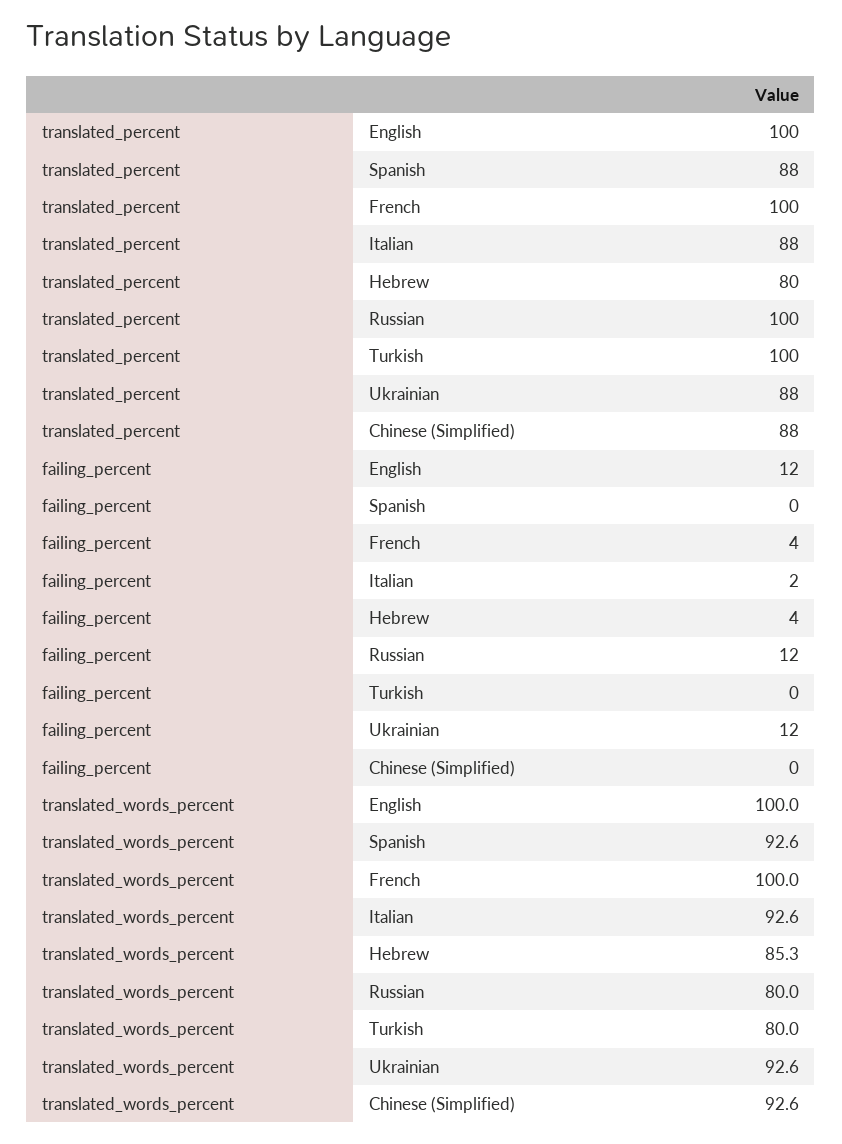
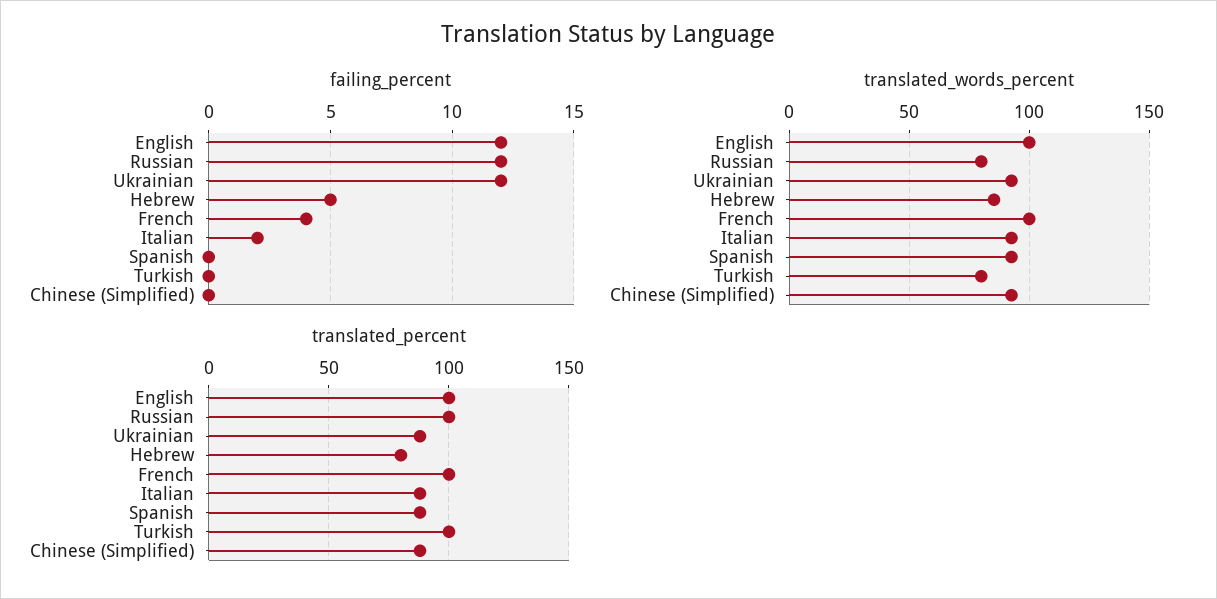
failing_percent, Hebrew: 4 -> 5

